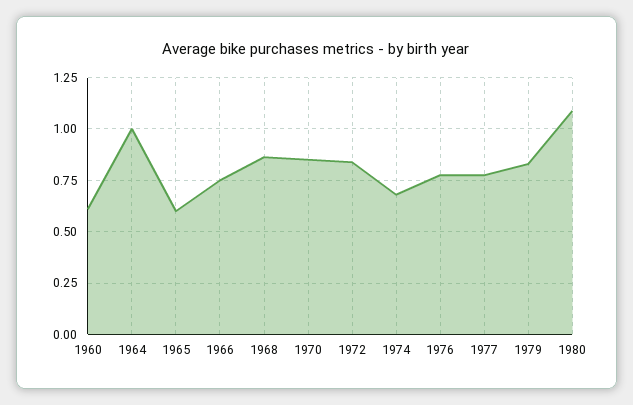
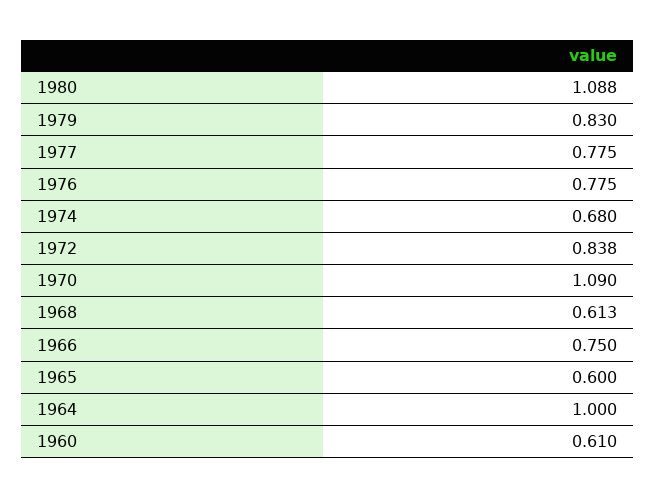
1968: 0.85 -> 0.613
1970: 0.85 -> 1.09

